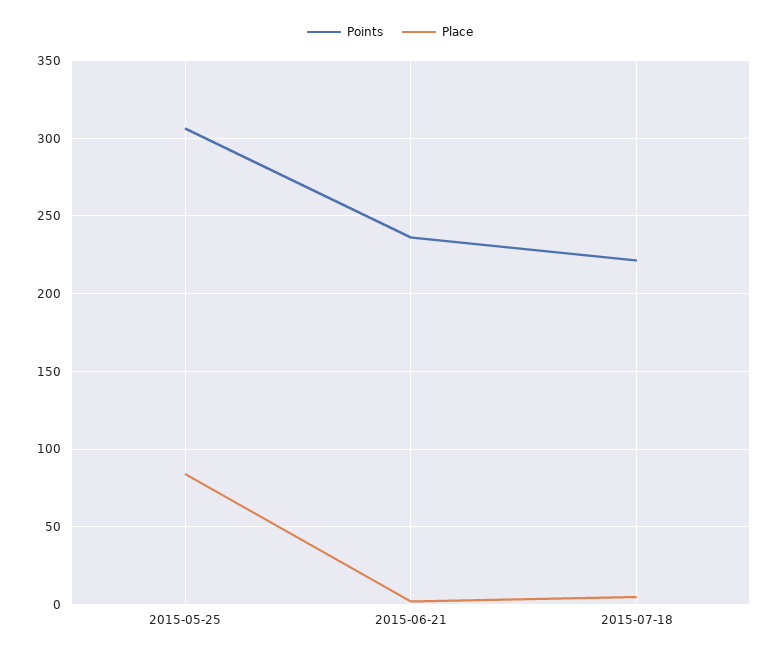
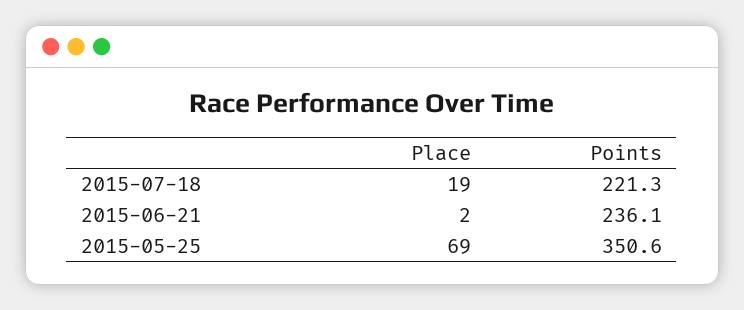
Points, 2015-05-25: 305 -> 350.6
Place, 2015-05-25: 85 -> 69
Place, 2015-07-18: 5 -> 19

